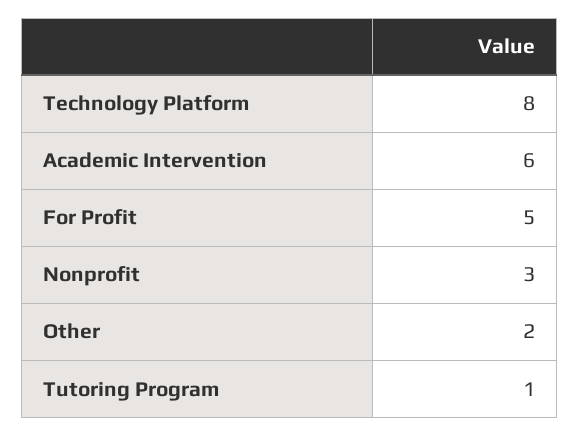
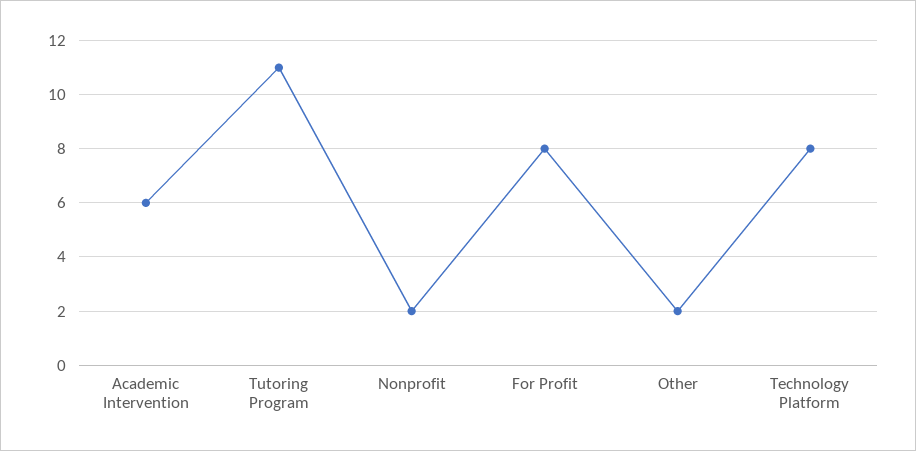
For Profit: 5 -> 8
Nonprofit: 3 -> 2
Tutoring Program: 1 -> 11

